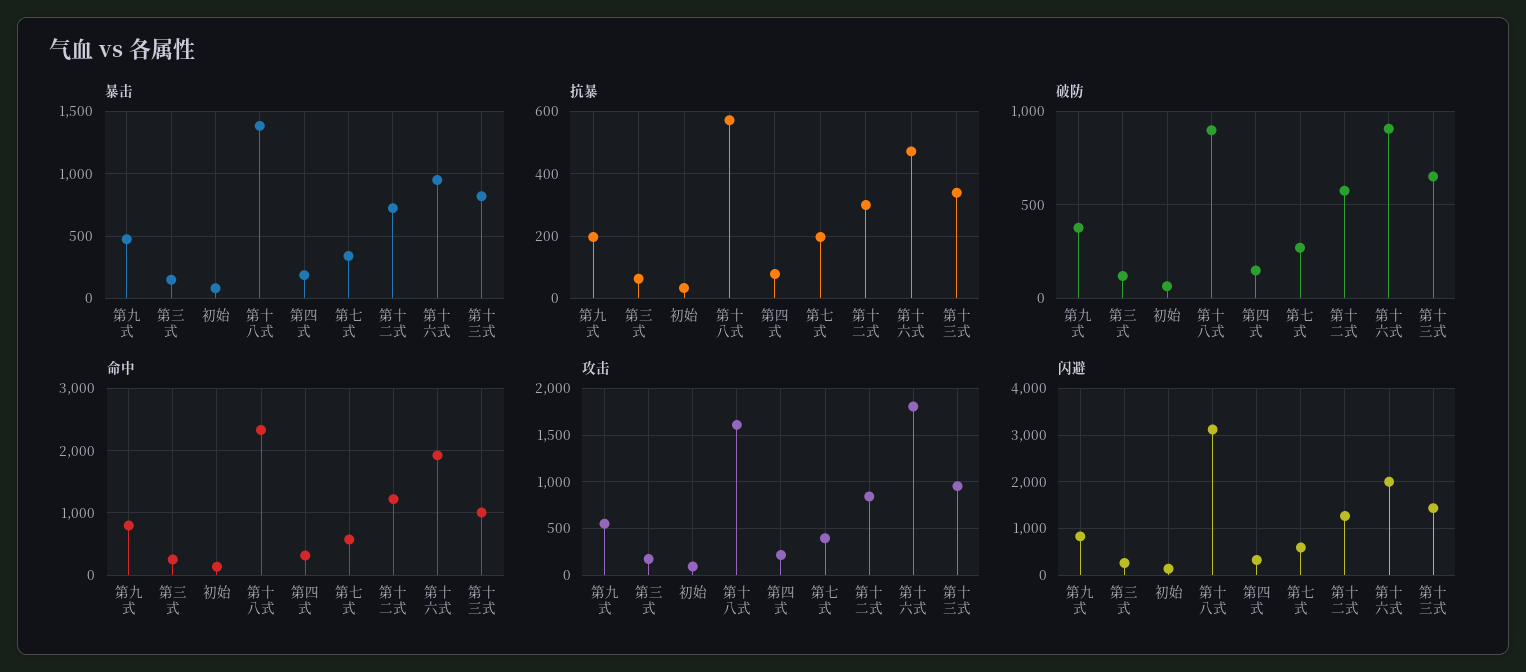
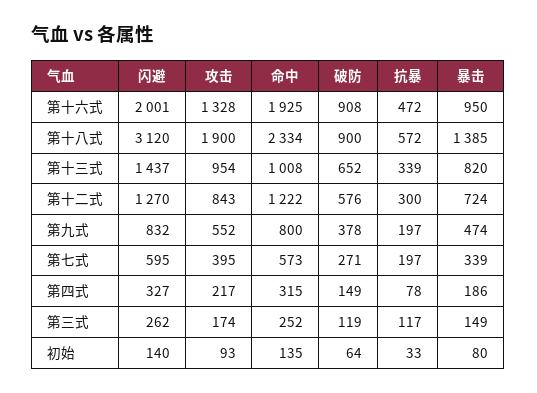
抗暴, 第三式: 60 -> 117
攻击, 第十八式: 1600 -> 1900
攻击, 第十六式: 1800 -> 1328

